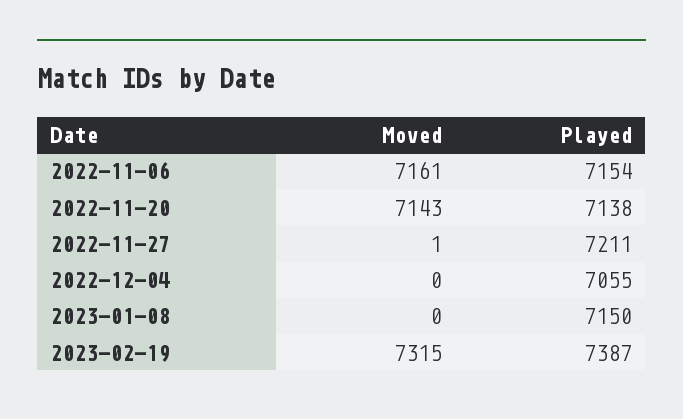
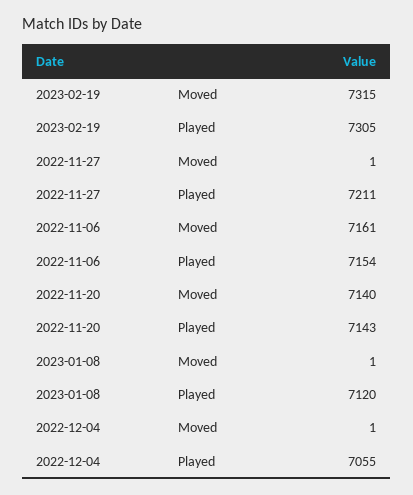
Moved, 2022-11-20: 7143 -> 7140
Played, 2022-11-20: 7138 -> 7143
Moved, 2022-12-04: 0 -> 1
Moved, 2023-01-08: 0 -> 1
Played, 2023-01-08: 7150 -> 7120
Played, 2023-02-19: 7387 -> 7305

